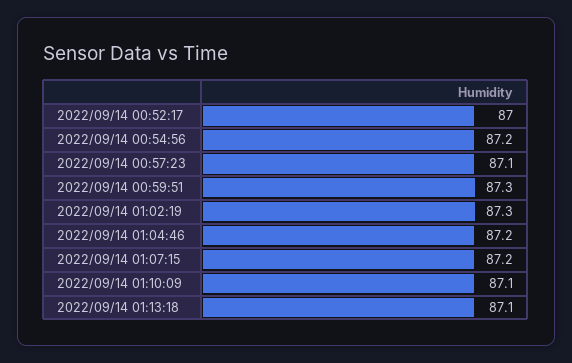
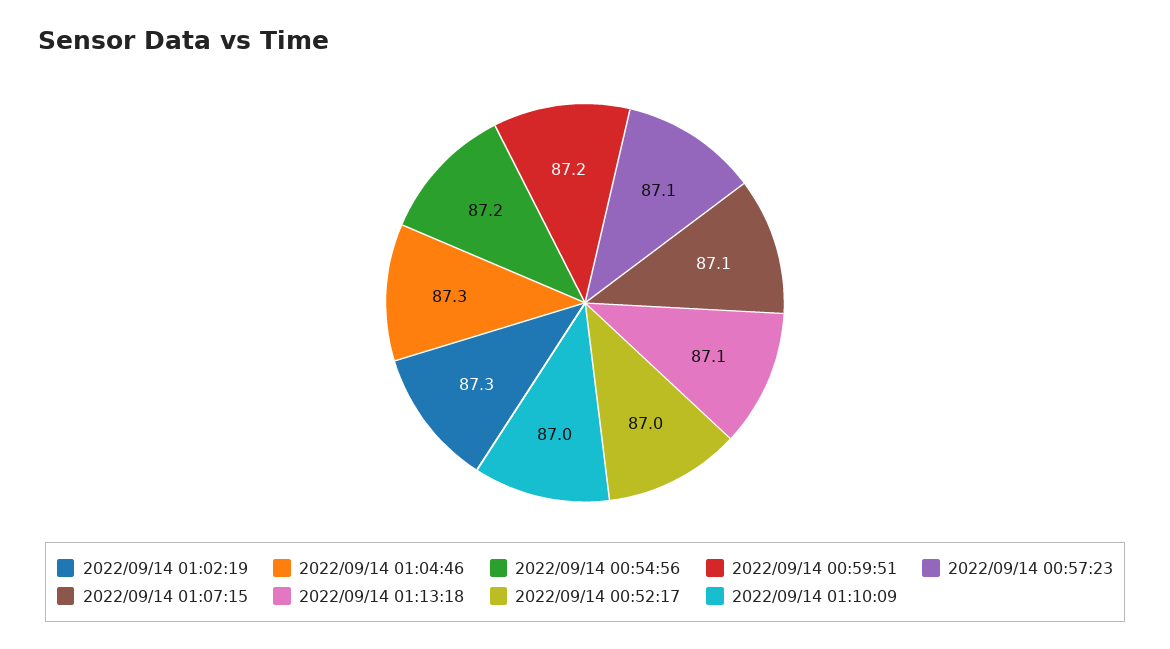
2022/09/14 00:59:51: 87.3 -> 87.2
2022/09/14 01:04:46: 87.2 -> 87.3
2022/09/14 01:07:15: 87.2 -> 87.1
2022/09/14 01:10:09: 87.1 -> 87

